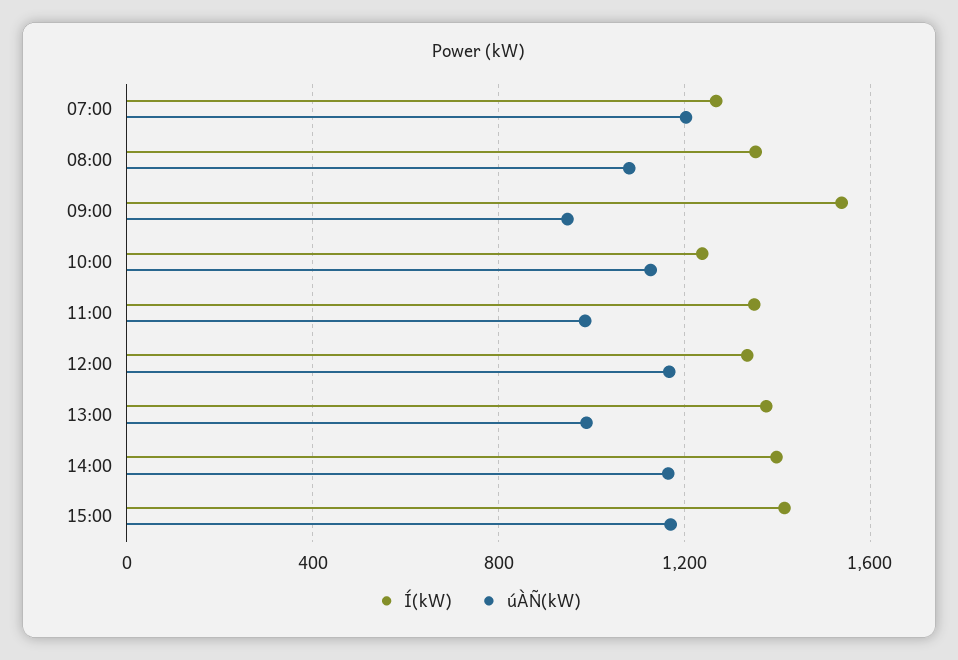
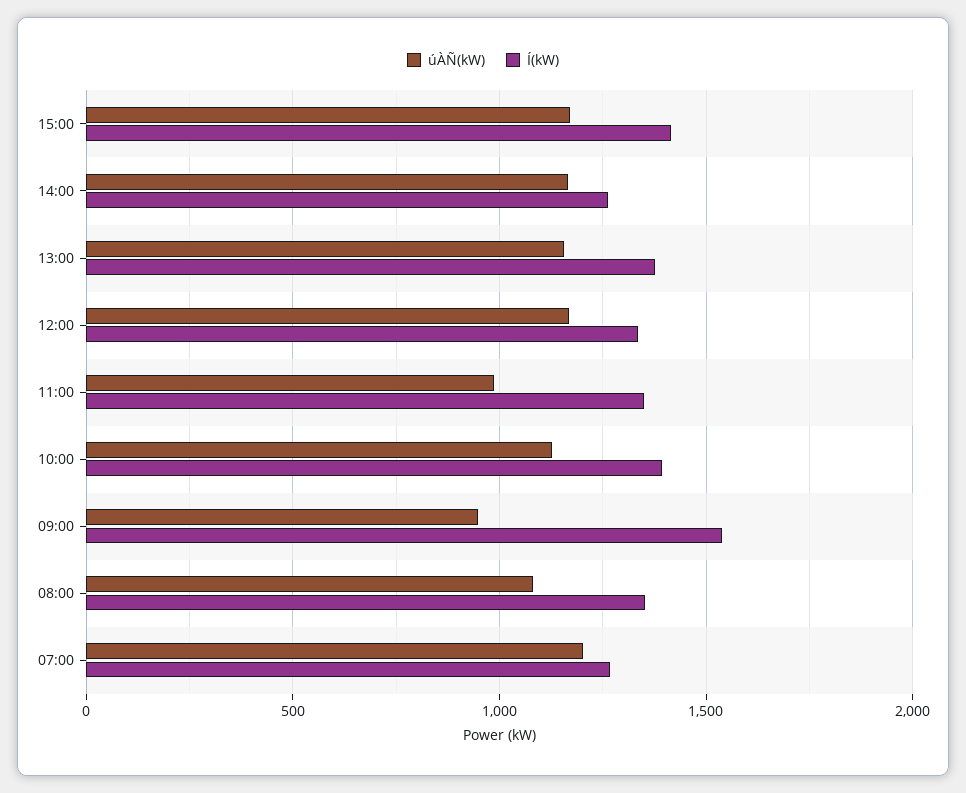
Í(kW), 10:00: 1250 -> 1400
úÀÑ(kW), 13:00: 1000 -> 1150
Í(kW), 14:00: 1400 -> 1250

